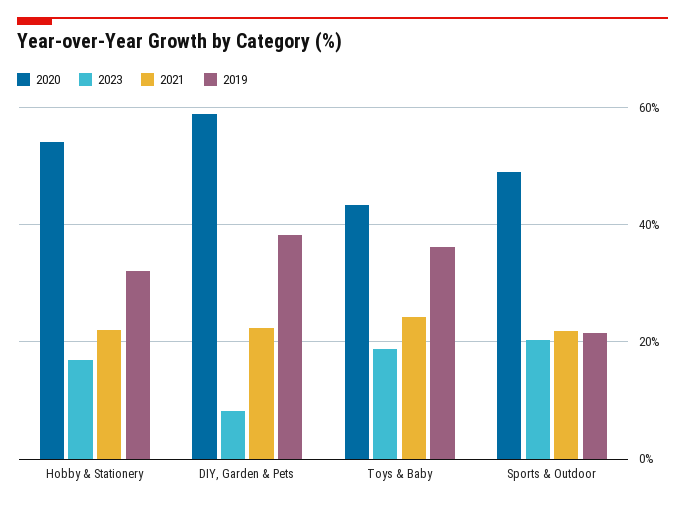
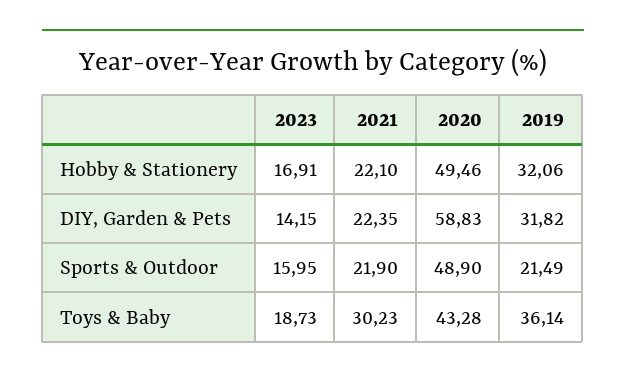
2020, Hobby & Stationery: 54 -> 49.46
2023, DIY, Garden & Pets: 8 -> 14.15
2019, DIY, Garden & Pets: 38 -> 31.82
2021, Toys & Baby: 24 -> 30.23
2023, Sports & Outdoor: 20 -> 15.95

